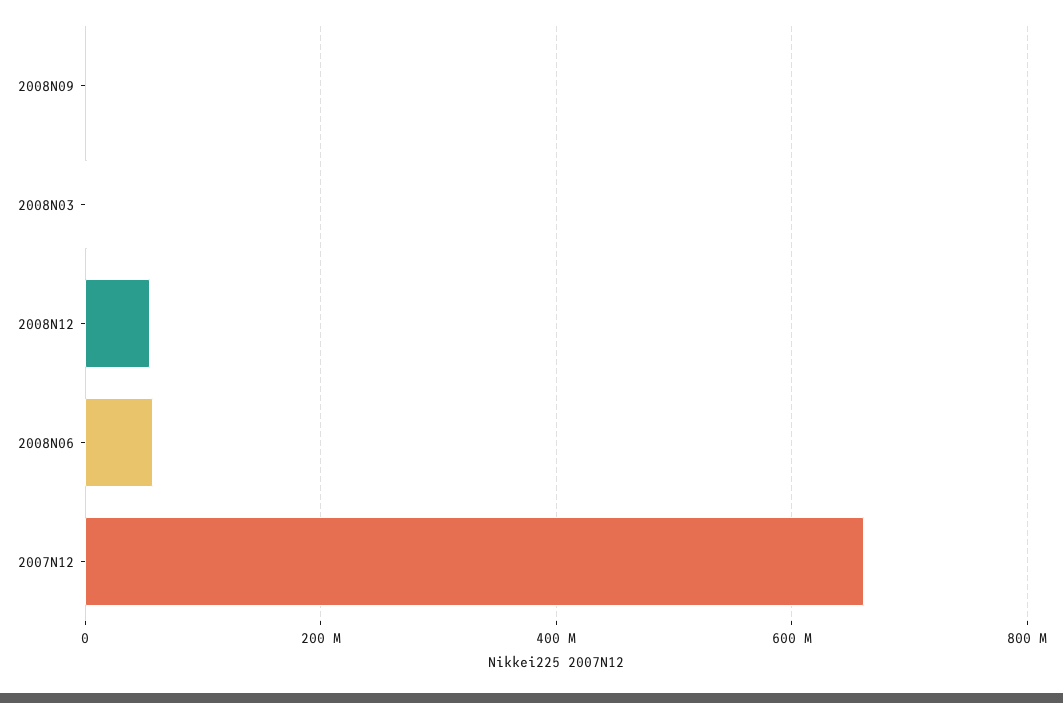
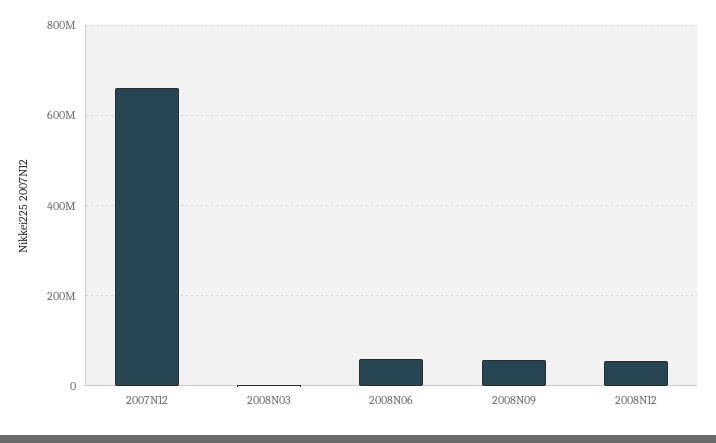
2008N09: 0 -> 60000000

